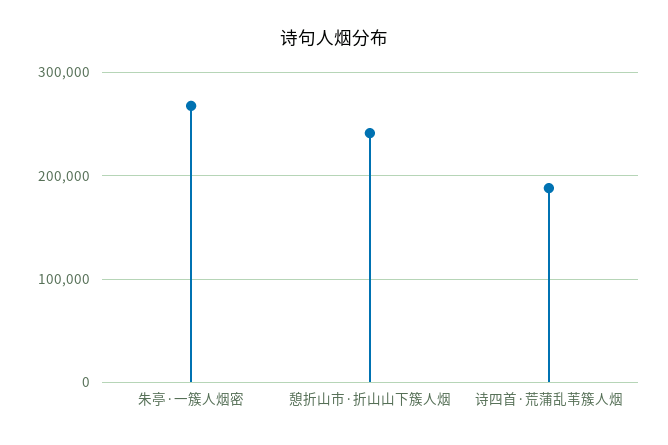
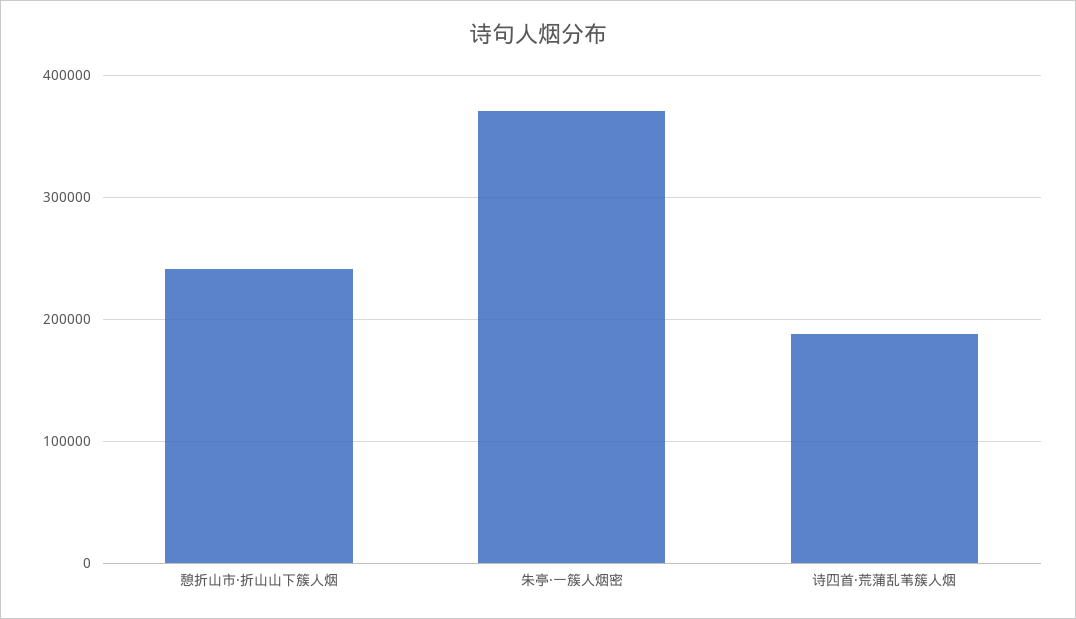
朱亭·一簇人烟密: 270000 -> 370000

